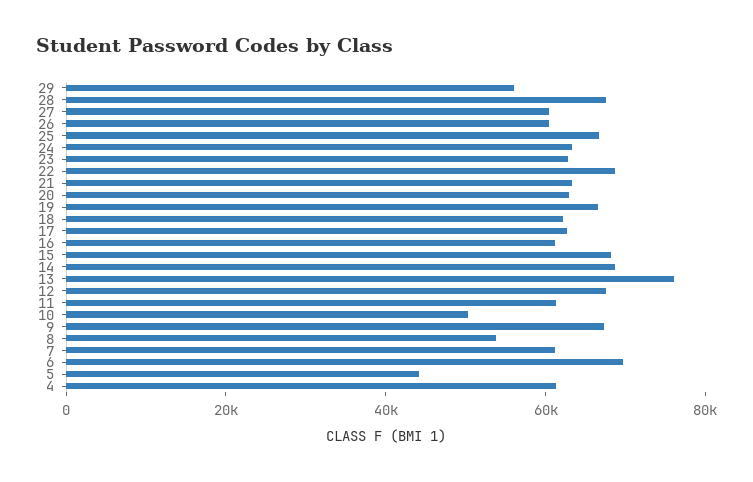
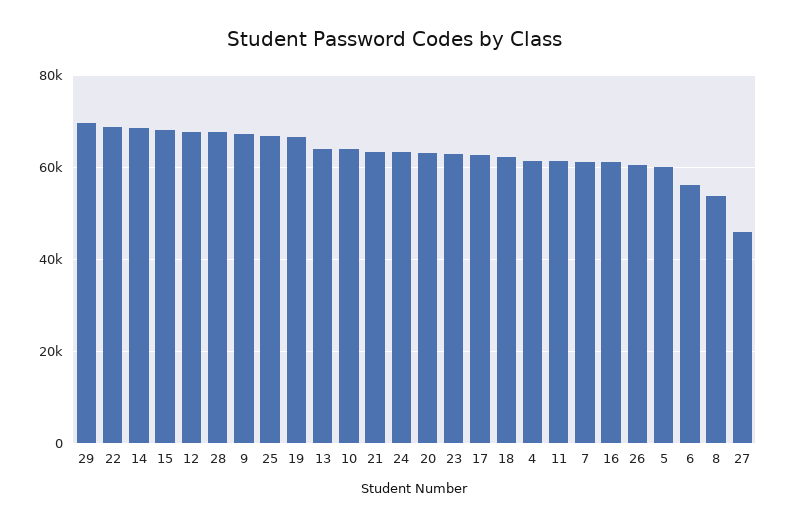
29: 55000 -> 70000
27: 60000 -> 46000
13: 75000 -> 64000
10: 50000 -> 64000
6: 70000 -> 56000
5: 45000 -> 60000

